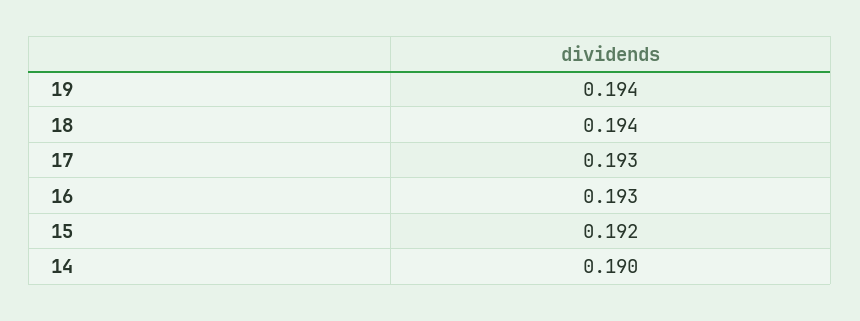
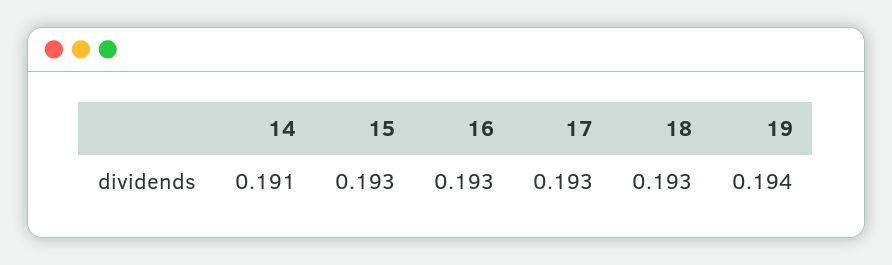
18: 0.194 -> 0.193
15: 0.192 -> 0.193
14: 0.19 -> 0.191

